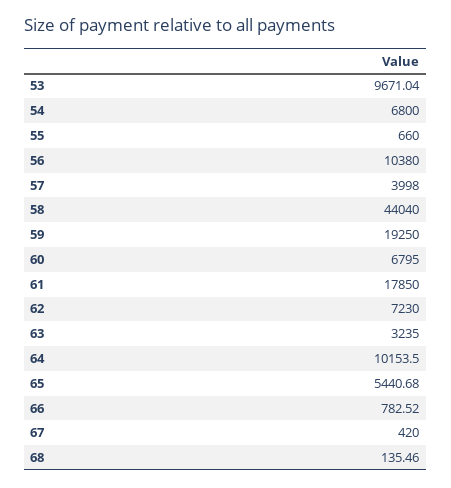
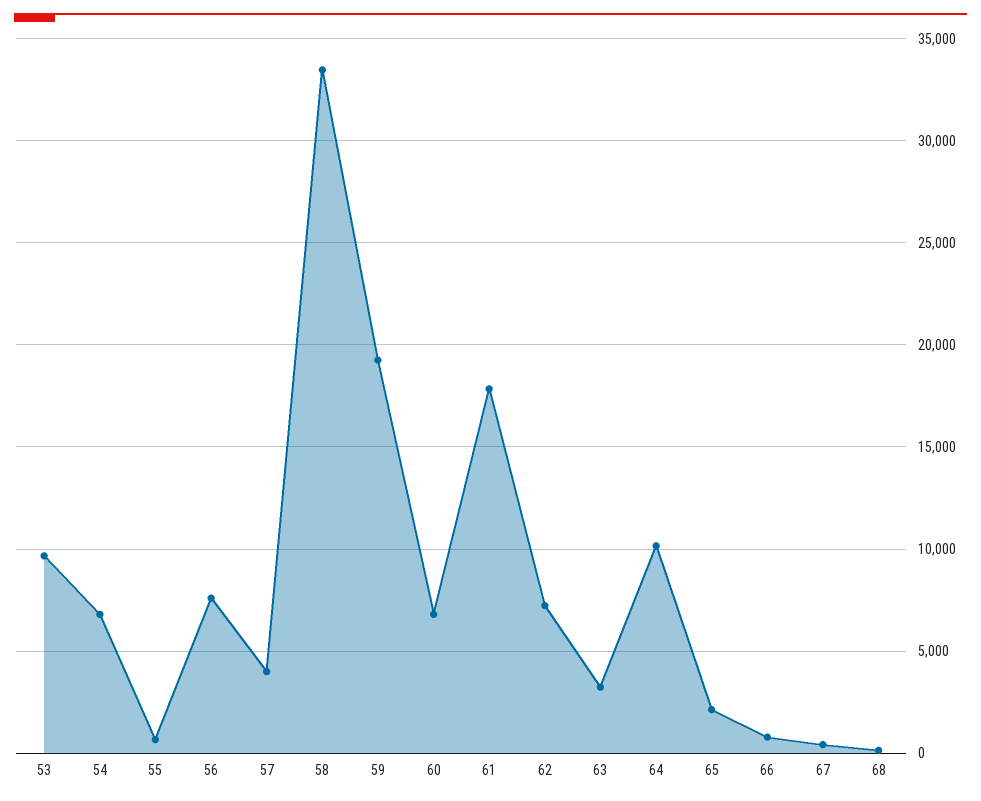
56: 10380 -> 7500
58: 44040 -> 33500
65: 5440.68 -> 2000

